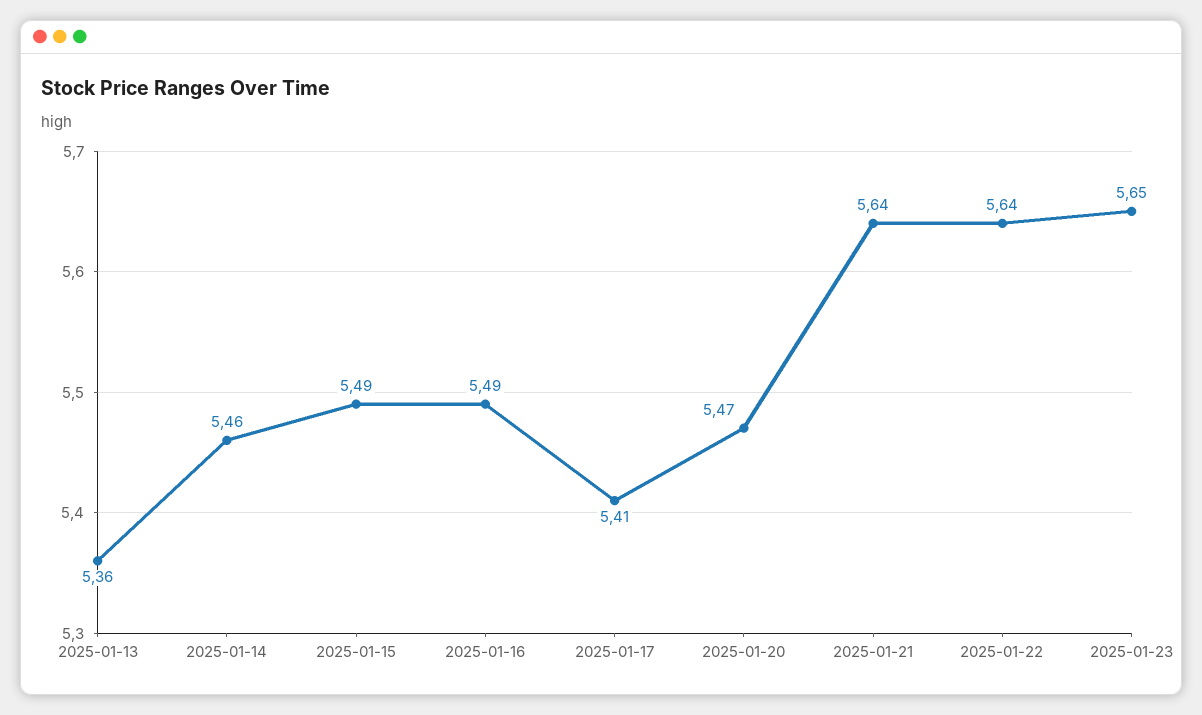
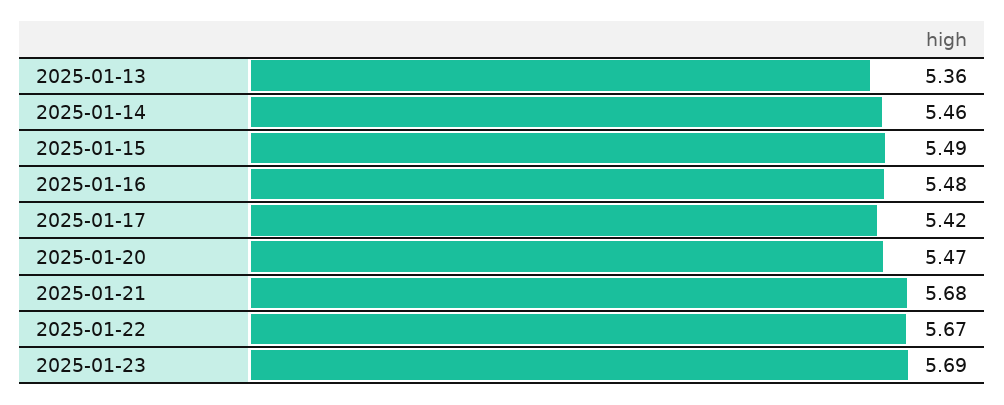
2025-01-16: 5.49 -> 5.48
2025-01-17: 5.41 -> 5.42
2025-01-21: 5.64 -> 5.68
2025-01-22: 5.64 -> 5.67
2025-01-23: 5.65 -> 5.69

